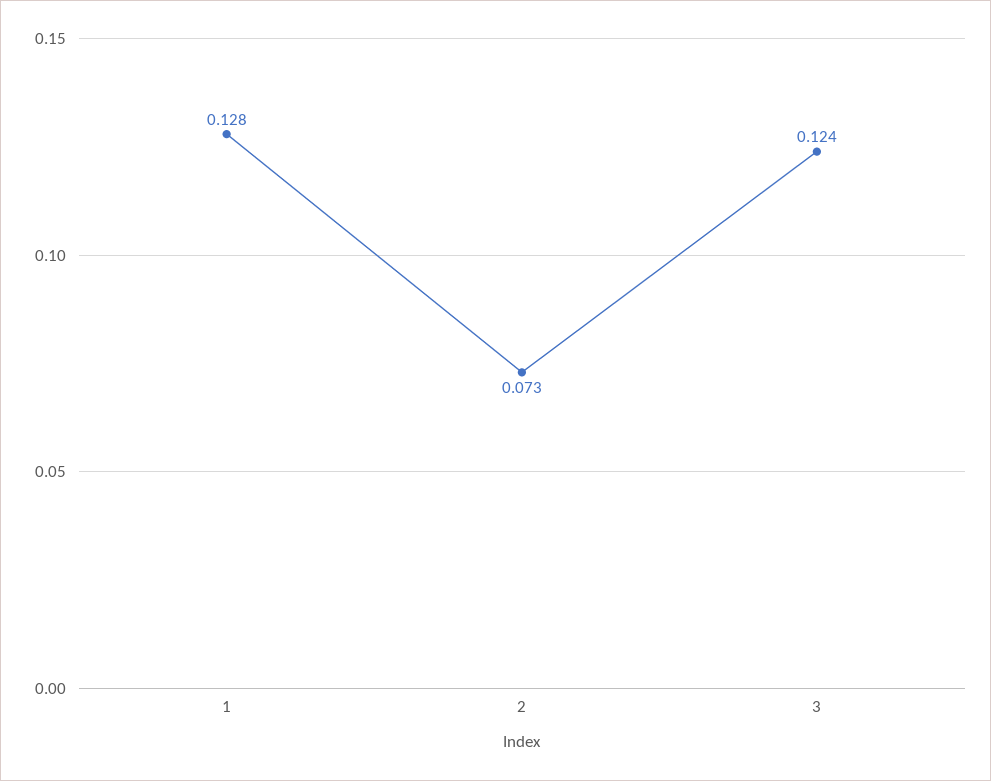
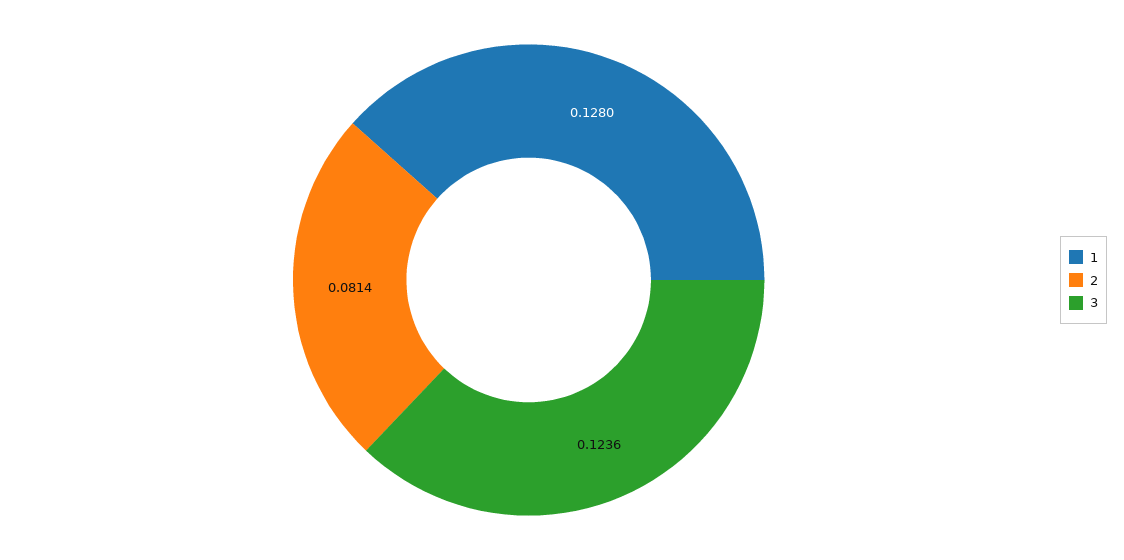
2: 0.073 -> 0.0814

